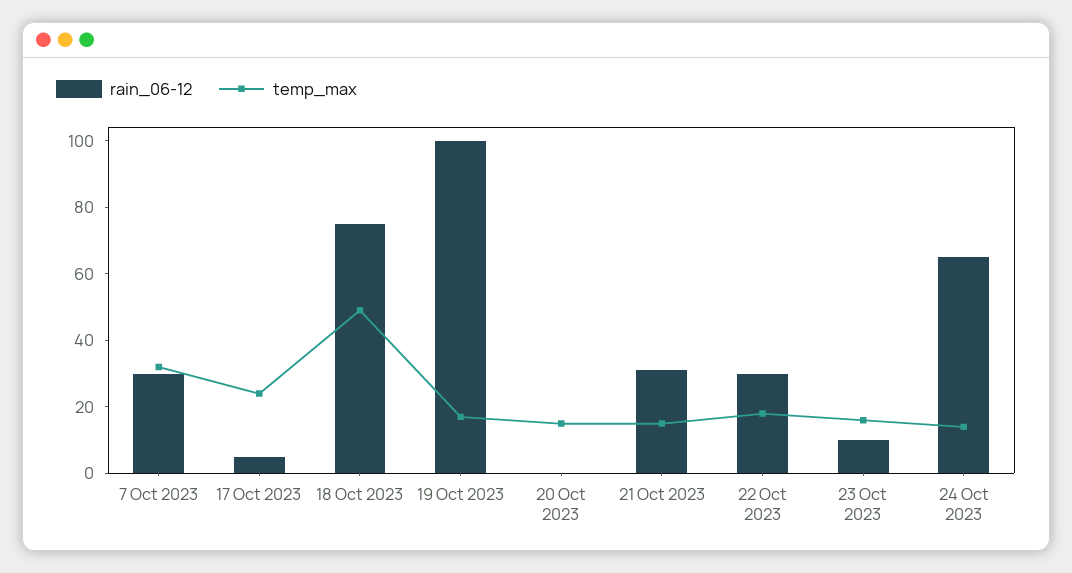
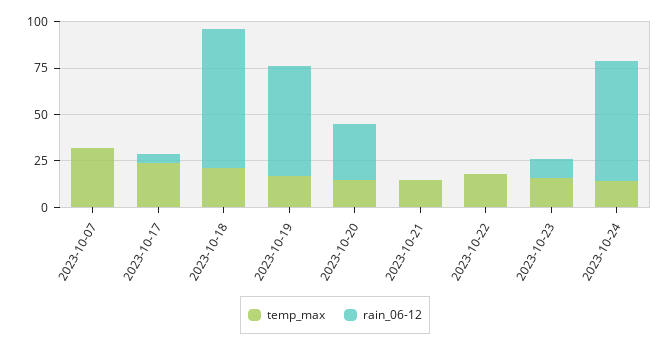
rain_06-12, 7 Oct 2023: 30 -> 0
temp_max, 18 Oct 2023: 50 -> 20
rain_06-12, 19 Oct 2023: 100 -> 60
rain_06-12, 20 Oct 2023: 0 -> 30
rain_06-12, 21 Oct 2023: 30 -> 0
rain_06-12, 22 Oct 2023: 30 -> 0

